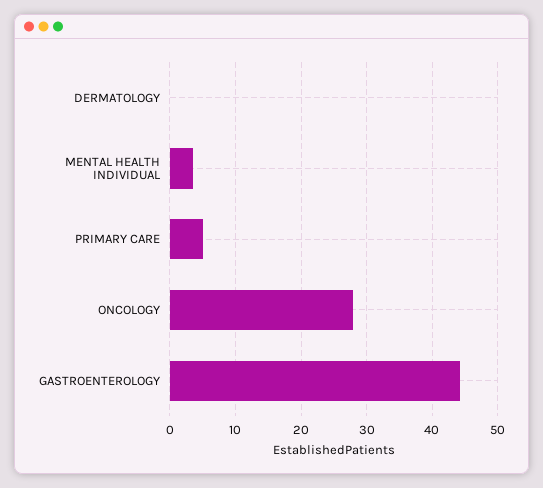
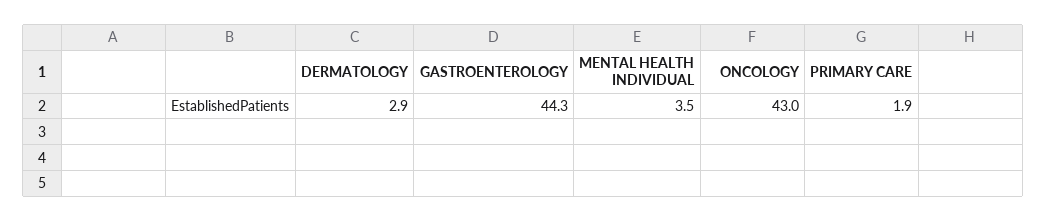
DERMATOLOGY: 0 -> 2.9
PRIMARY CARE: 5 -> 1.9
ONCOLOGY: 28 -> 43

